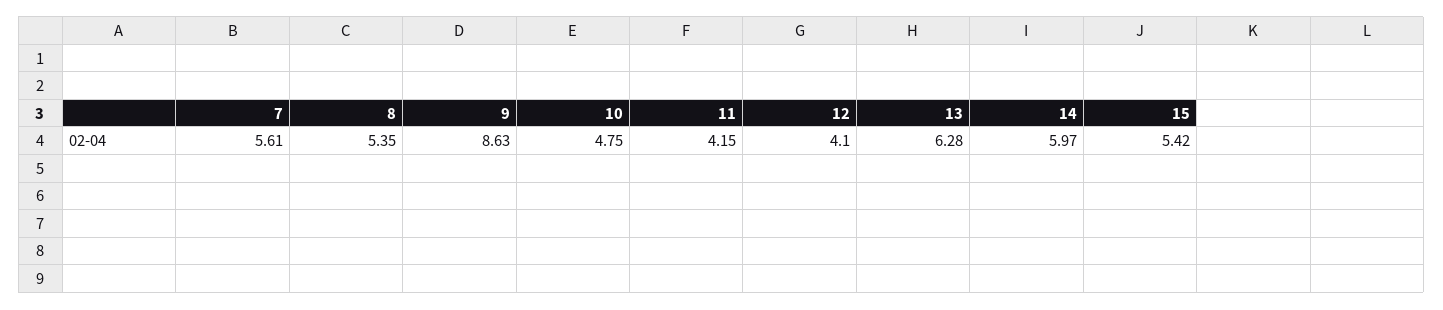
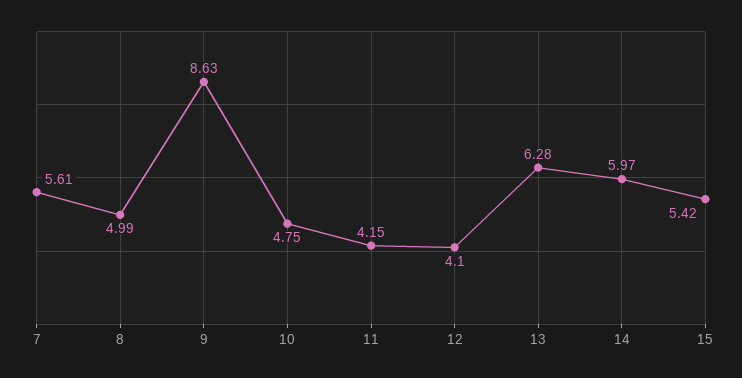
8: 5.35 -> 4.99

